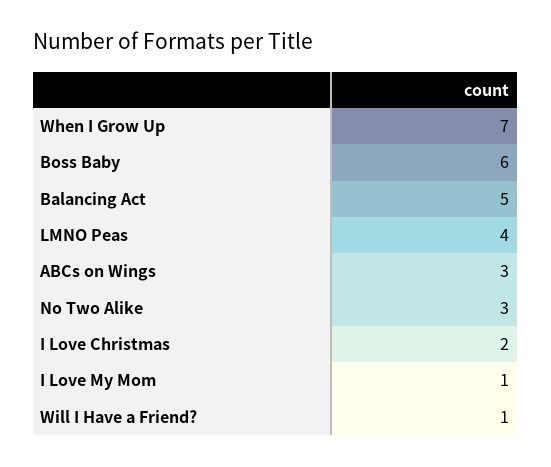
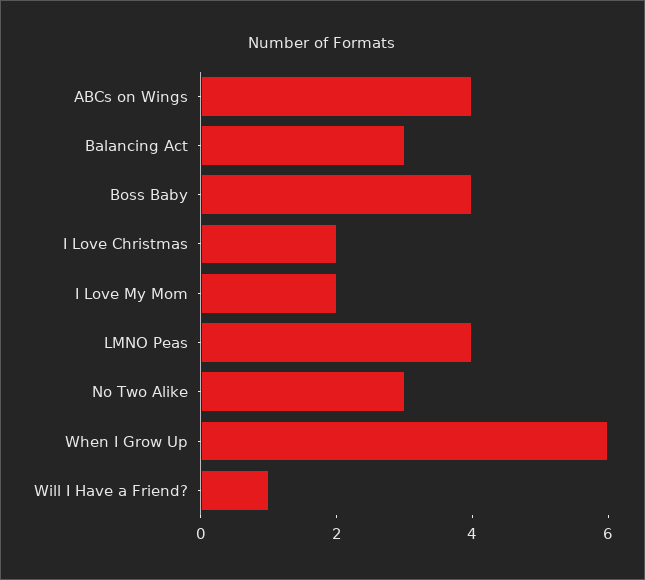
When I Grow Up: 7 -> 6
Boss Baby: 6 -> 4
Balancing Act: 5 -> 3
ABCs on Wings: 3 -> 4
I Love My Mom: 1 -> 2

